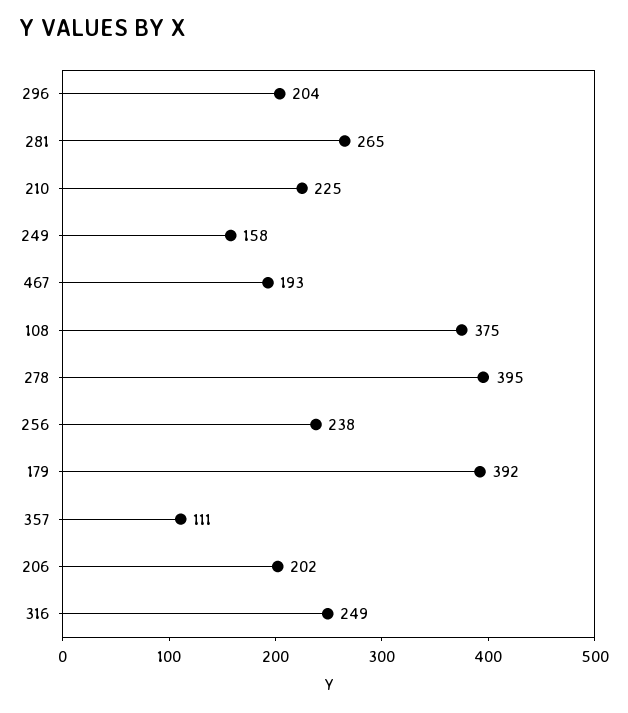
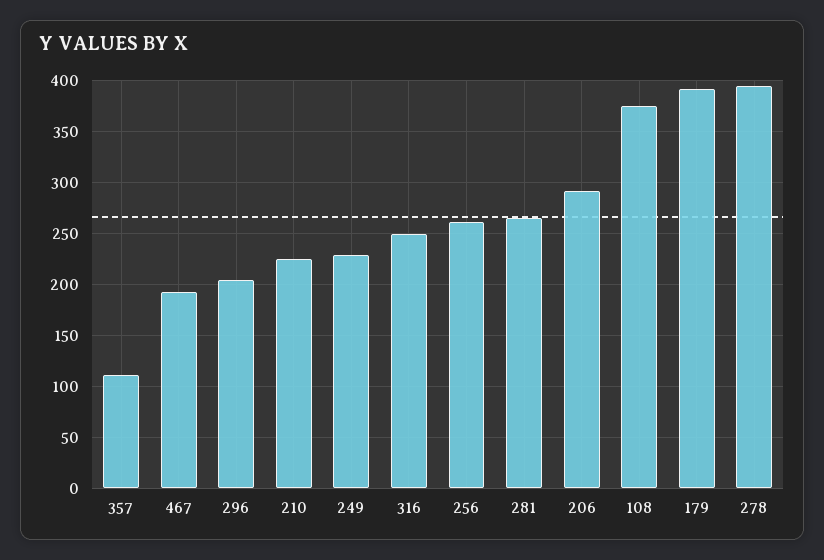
249: 158 -> 230
256: 238 -> 260
206: 202 -> 290

